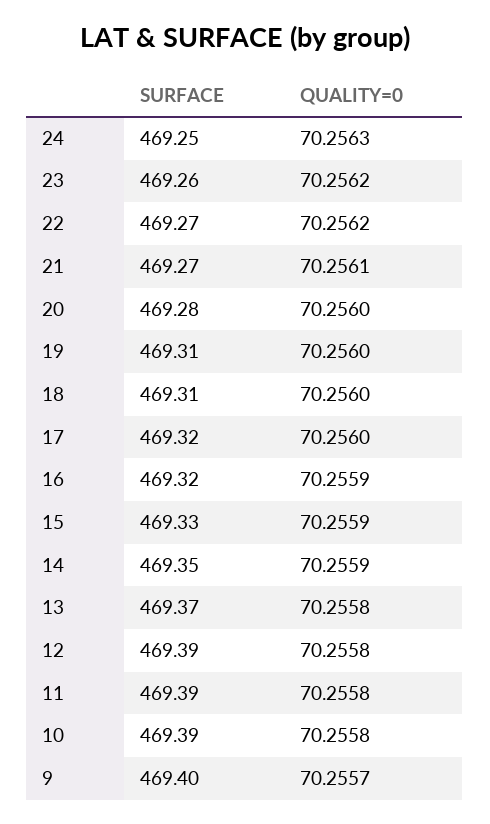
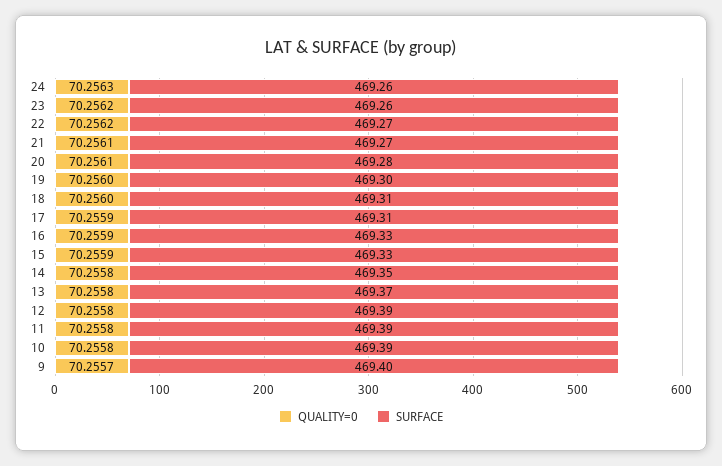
SURFACE, 24: 469.25 -> 469.26
QUALITY=0, 20: 70.256 -> 70.2561
SURFACE, 19: 469.31 -> 469.3
SURFACE, 17: 469.32 -> 469.31
QUALITY=0, 17: 70.256 -> 70.2559
SURFACE, 16: 469.32 -> 469.33
QUALITY=0, 14: 70.2559 -> 70.2558

